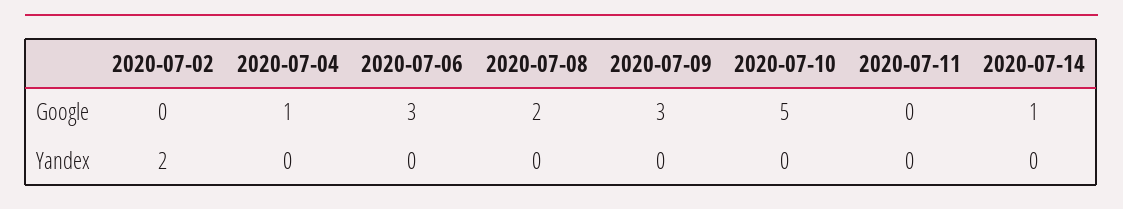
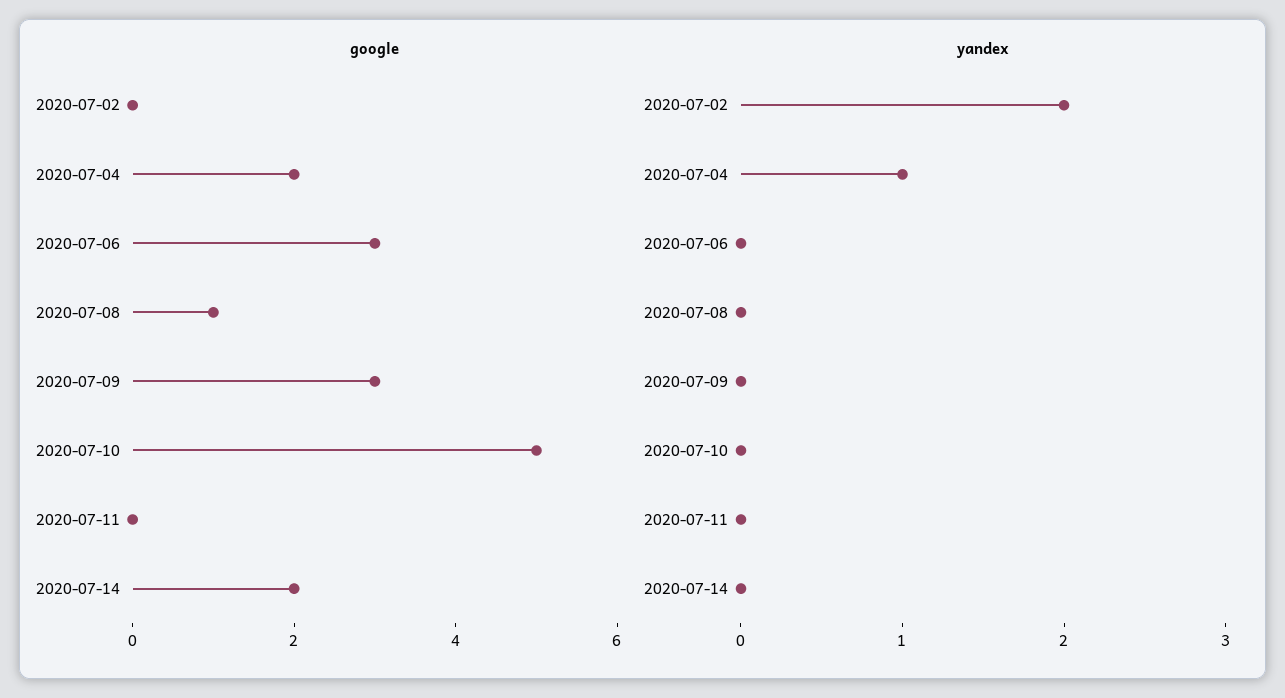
Google, 2020-07-04: 1 -> 2
Google, 2020-07-08: 2 -> 1
Google, 2020-07-14: 1 -> 2
Yandex, 2020-07-04: 0 -> 1

